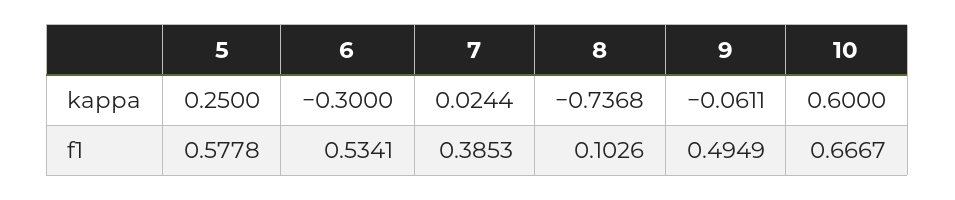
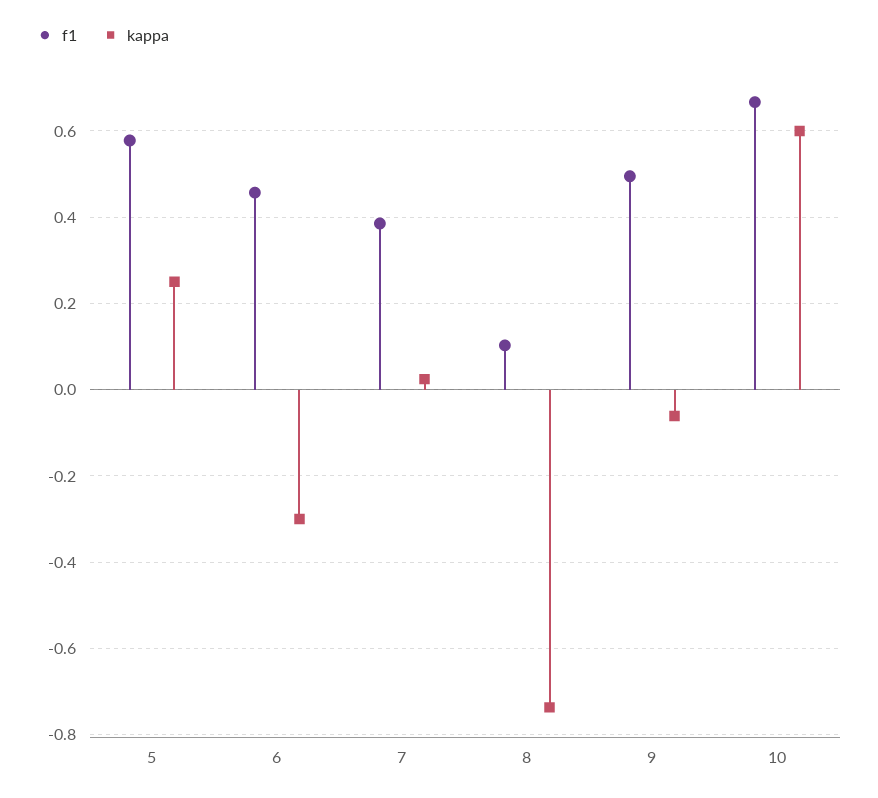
f1, 6: 0.5341 -> 0.46

